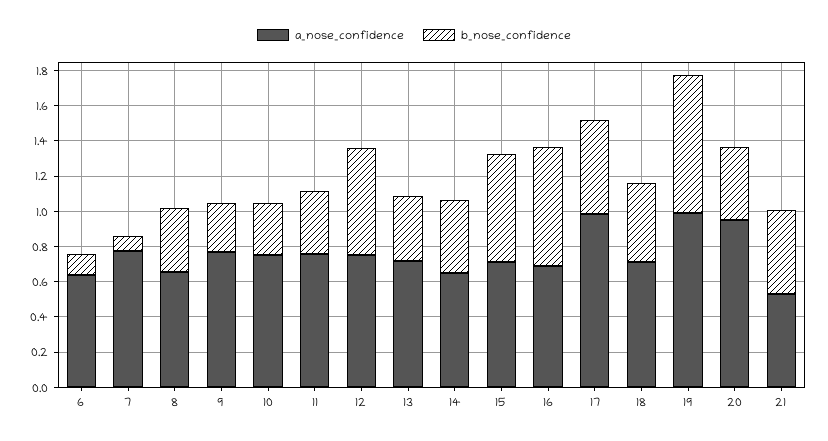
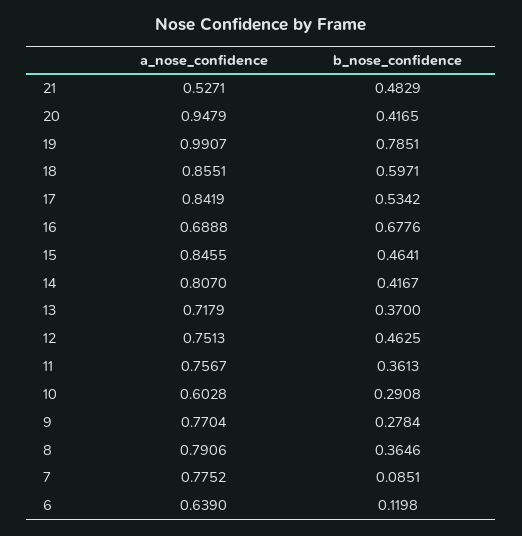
a_nose_confidence, 8: 0.65 -> 0.7906
a_nose_confidence, 10: 0.75 -> 0.6028
b_nose_confidence, 12: 0.6 -> 0.4625
a_nose_confidence, 14: 0.65 -> 0.807
a_nose_confidence, 15: 0.7 -> 0.8455
b_nose_confidence, 15: 0.6 -> 0.4641
a_nose_confidence, 17: 1 -> 0.8419
a_nose_confidence, 18: 0.7 -> 0.8551
b_nose_confidence, 18: 0.45 -> 0.5971

